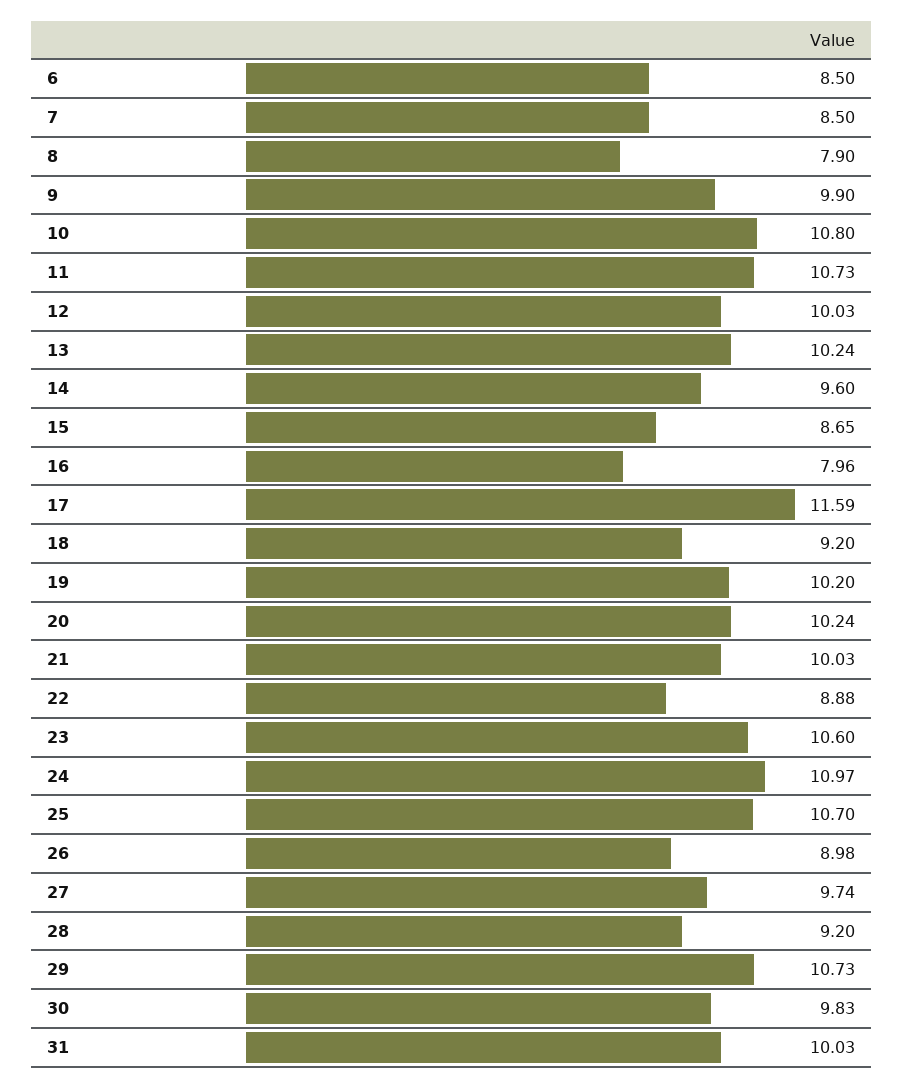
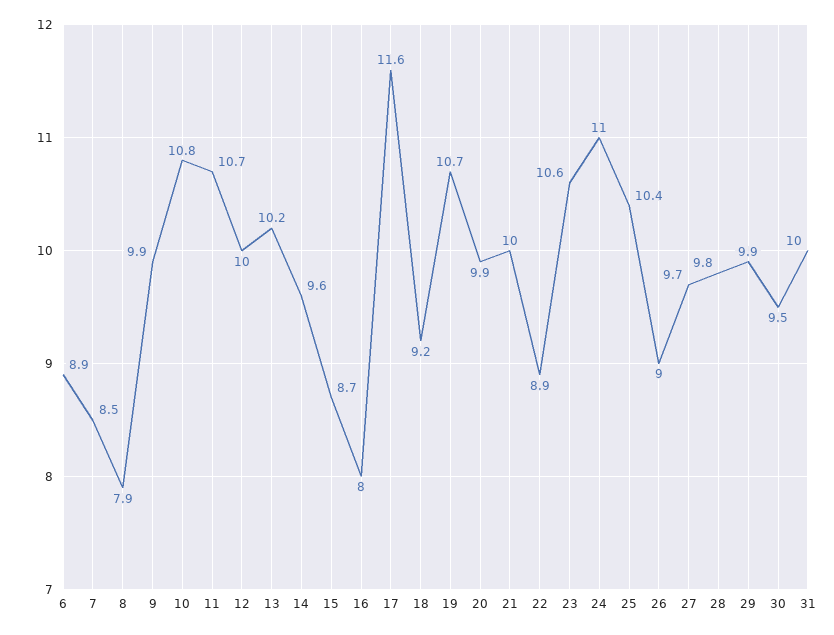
6: 8.5 -> 8.9
19: 10.2 -> 10.7
20: 10.24 -> 9.9
25: 10.7 -> 10.4
28: 9.2 -> 9.8
29: 10.73 -> 9.9
30: 9.83 -> 9.5

